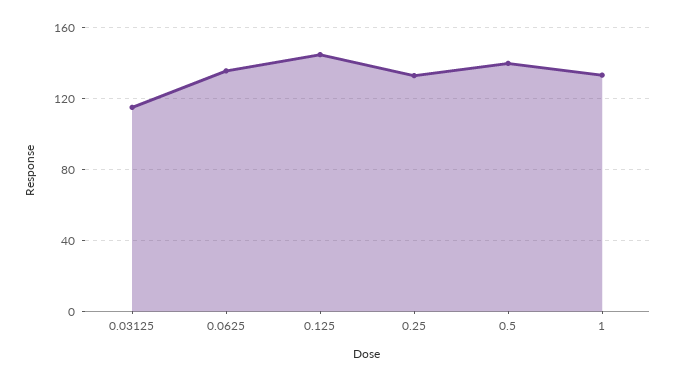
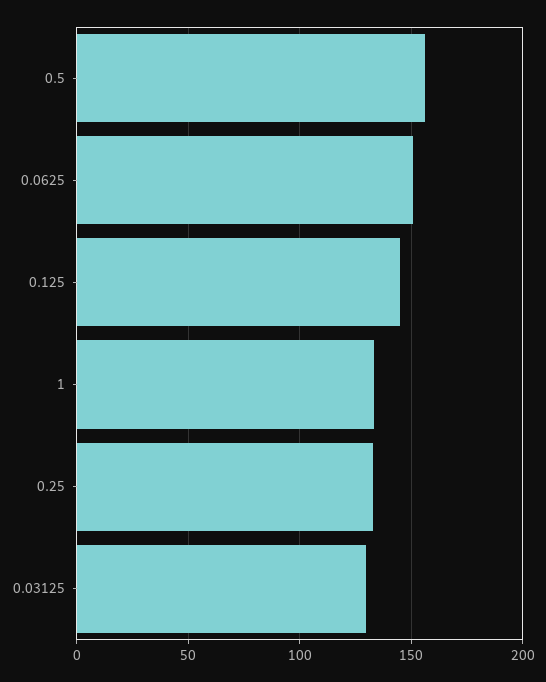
0.03125: 115 -> 130
0.0625: 135 -> 150
0.5: 140 -> 155

